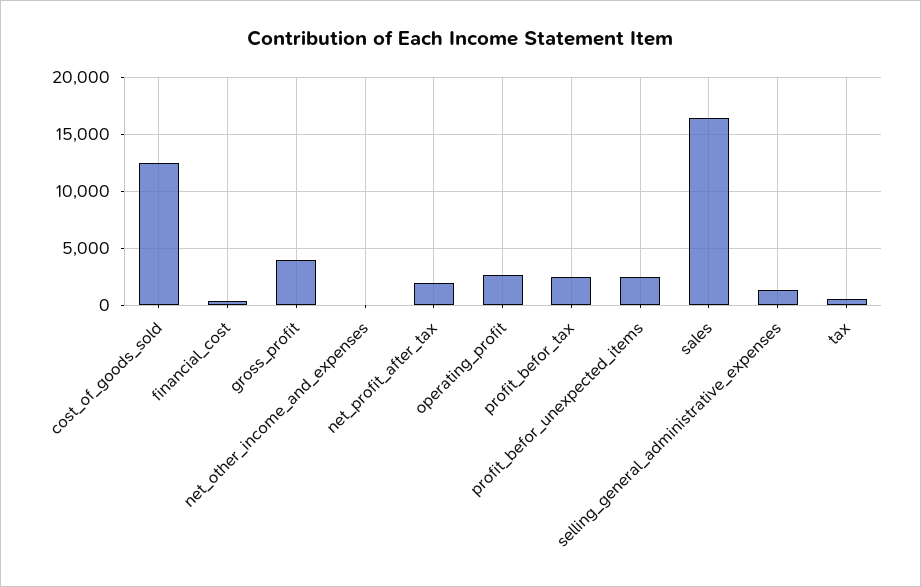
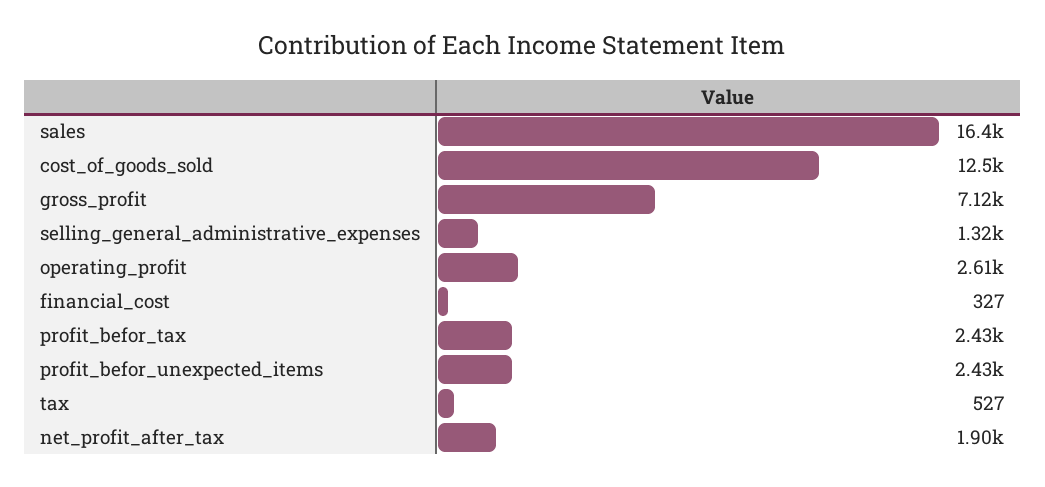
gross_profit: 4000 -> 7120
net_other_income_and_expenses: 0 -> none

